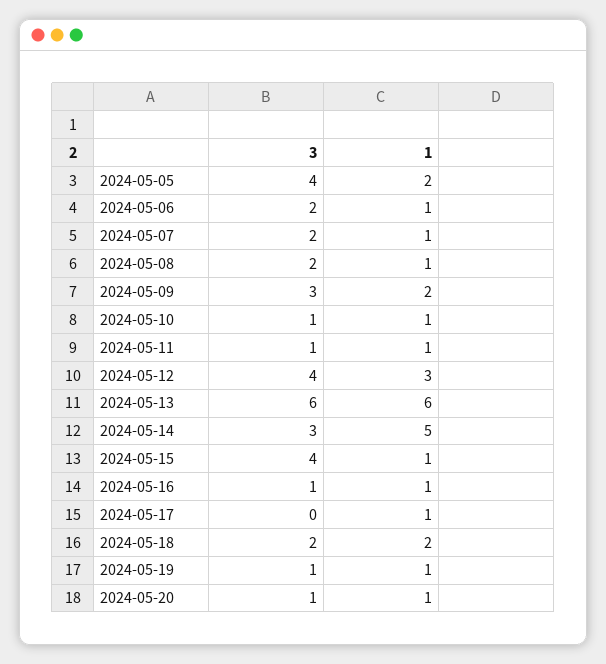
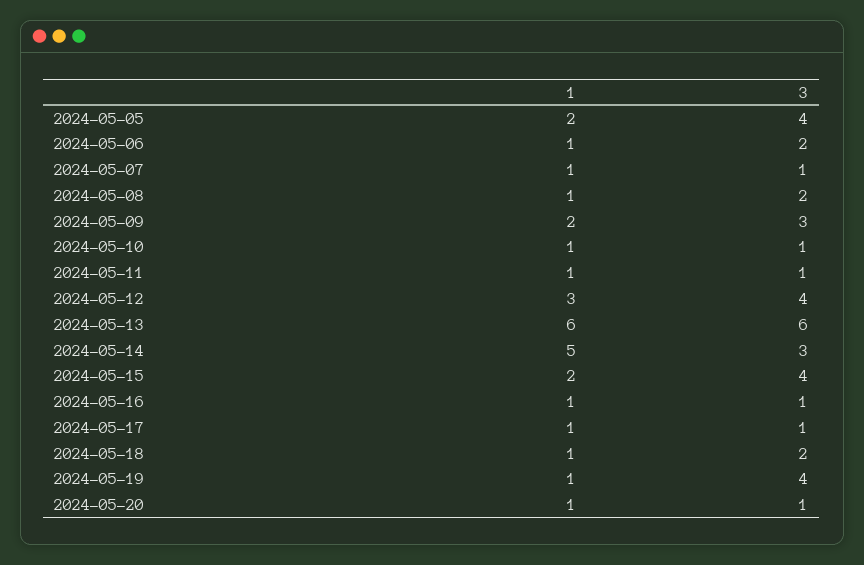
3, 2024-05-07: 2 -> 1
1, 2024-05-15: 1 -> 2
3, 2024-05-17: 0 -> 1
1, 2024-05-18: 2 -> 1
3, 2024-05-19: 1 -> 4

